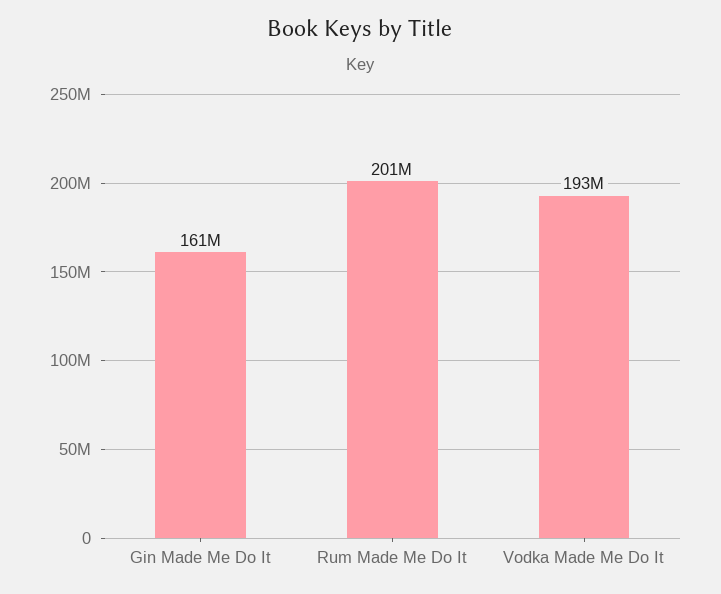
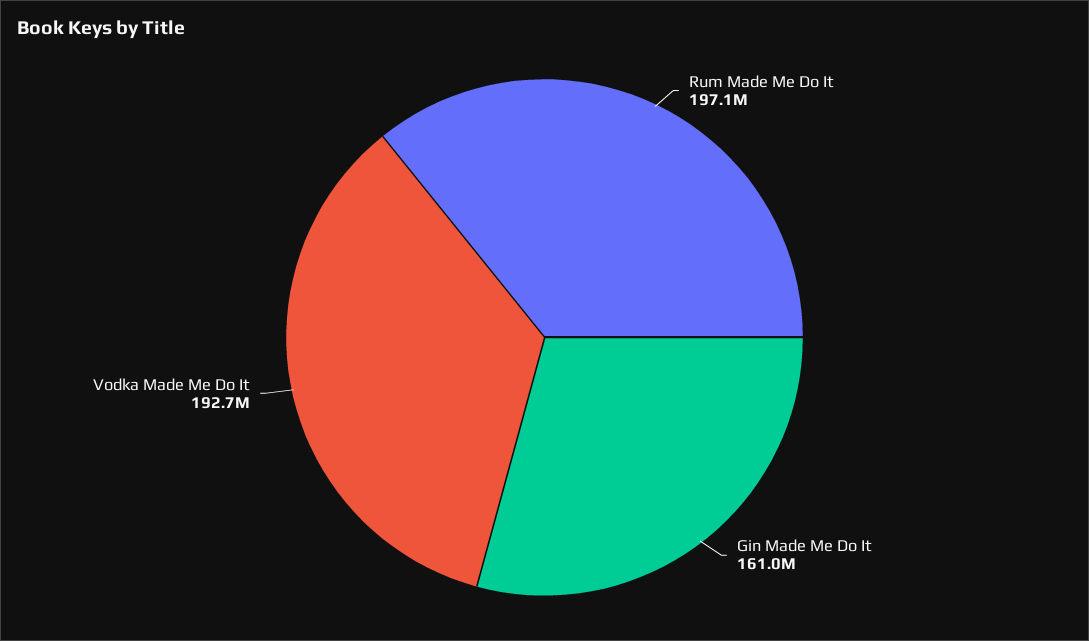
Rum Made Me Do It: 201000000 -> 197100000

